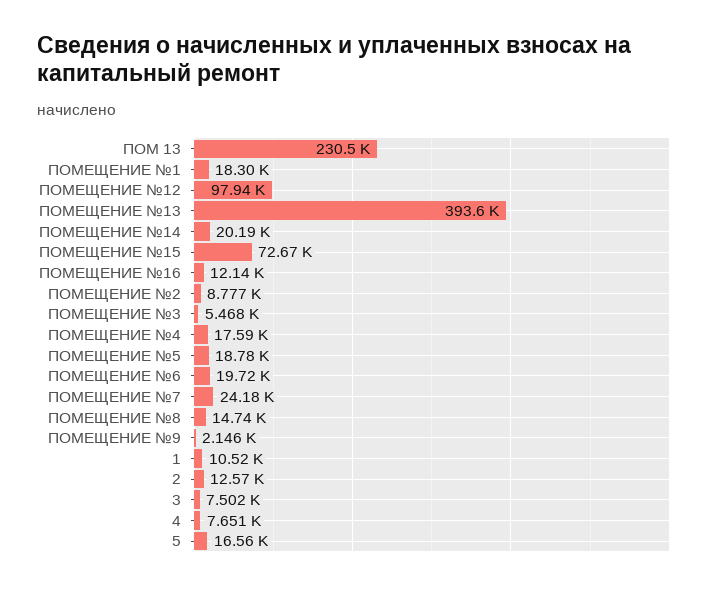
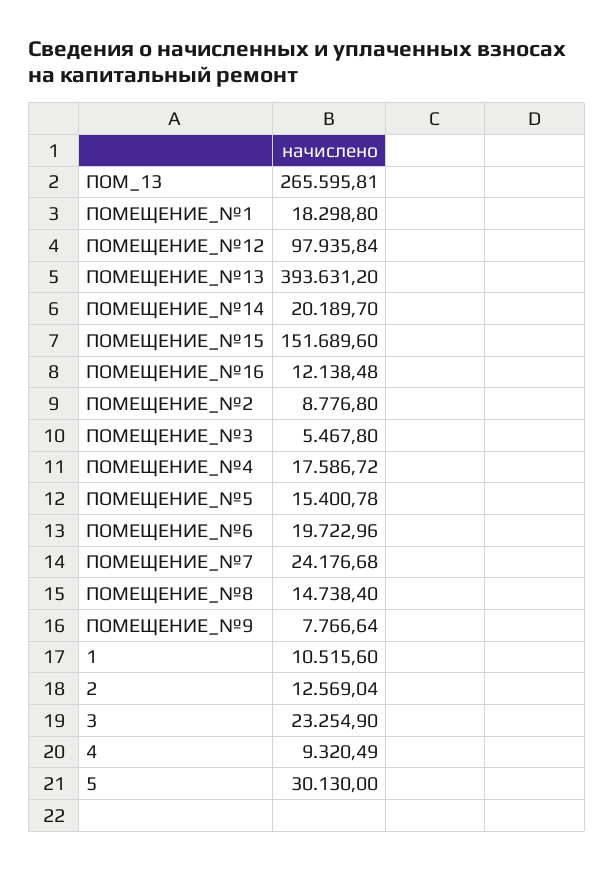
ПОМ 13: 230500 -> 265595.81
ПОМЕЩЕНИЕ №15: 72670 -> 151689.6
ПОМЕЩЕНИЕ №5: 18780 -> 15400.78
ПОМЕЩЕНИЕ №9: 2146 -> 7766.64
3: 7502 -> 23254.9
4: 7651 -> 9320.49
5: 16560 -> 30130

